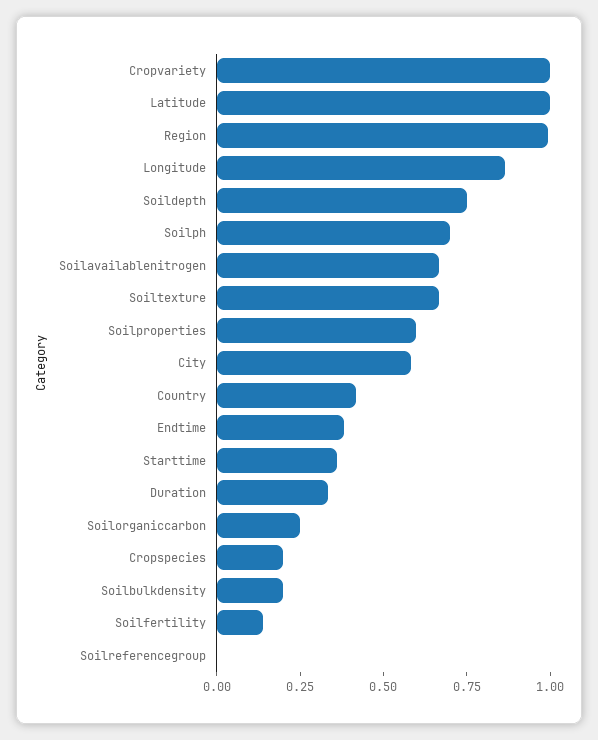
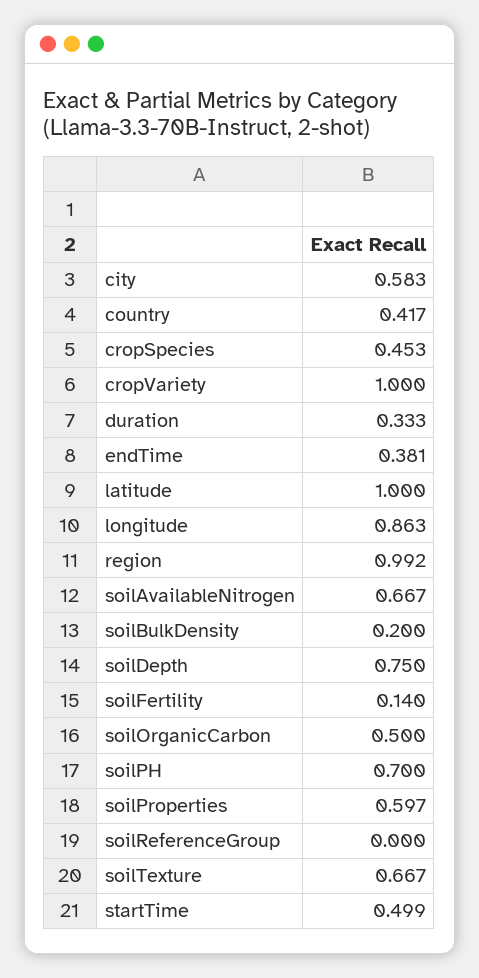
Starttime: 0.35 -> 0.499
Soilorganiccarbon: 0.25 -> 0.5
Cropspecies: 0.2 -> 0.453

